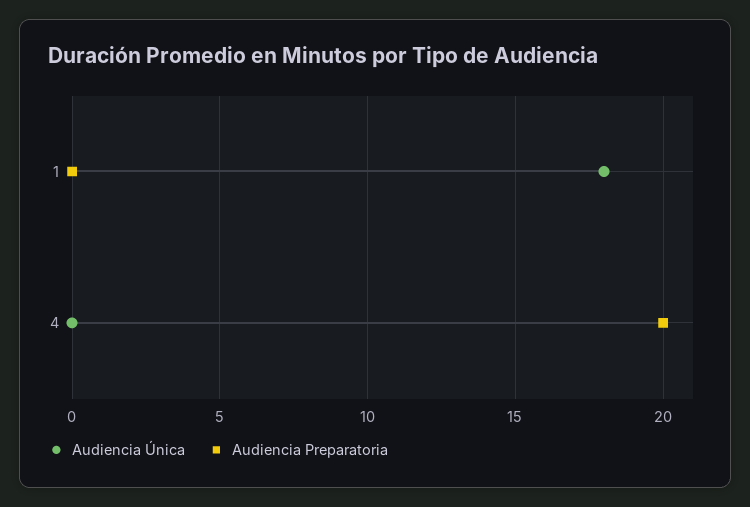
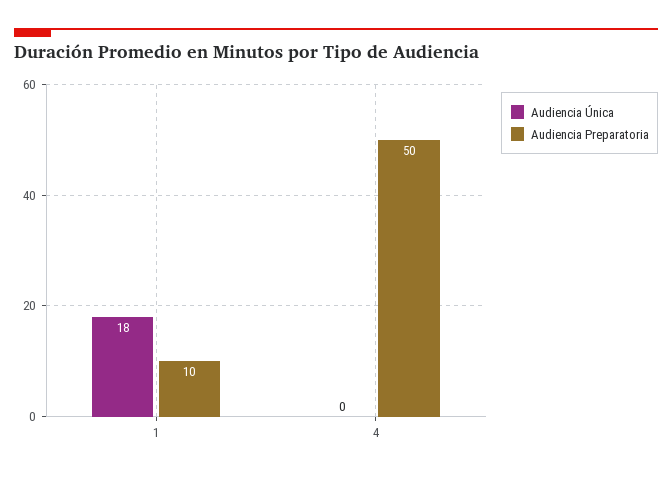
Audiencia Preparatoria, 1: 0 -> 10
Audiencia Preparatoria, 4: 20 -> 50

